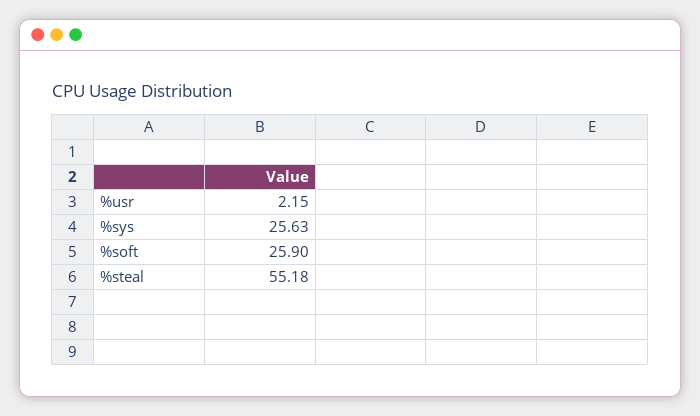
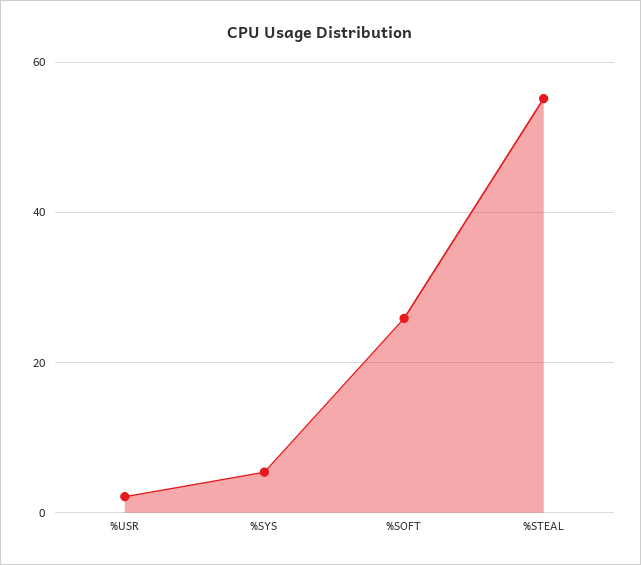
%sys: 25.63 -> 6

